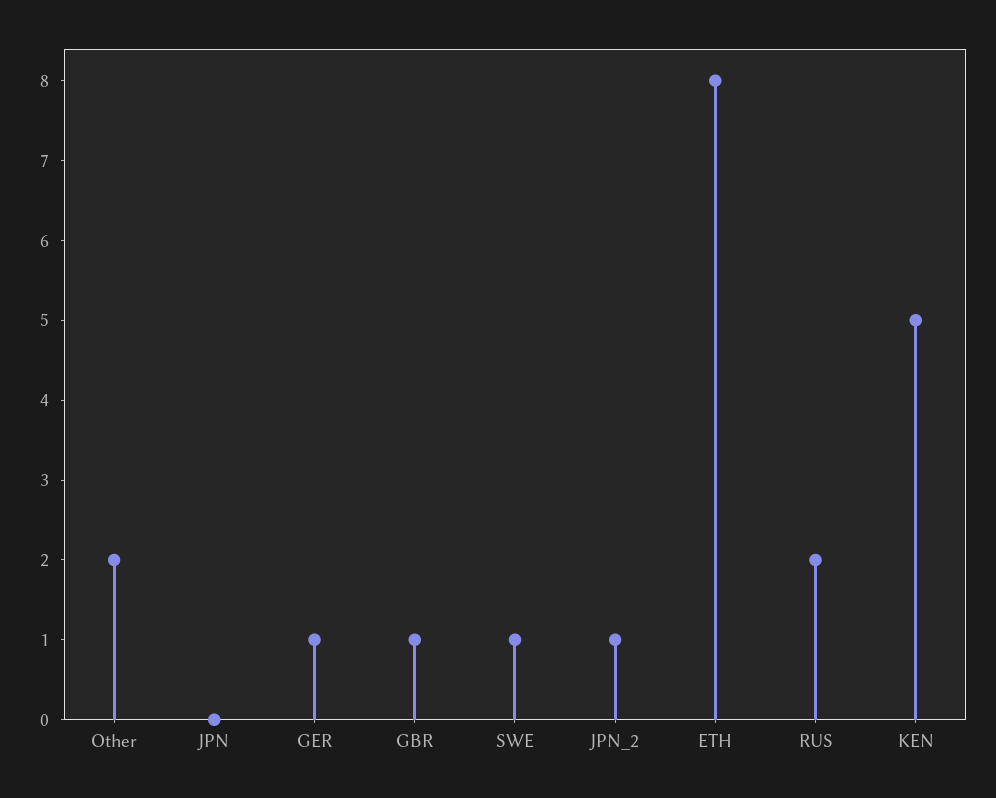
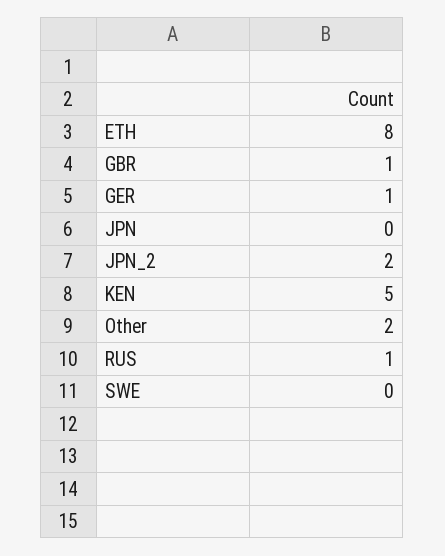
SWE: 1 -> 0
JPN_2: 1 -> 2
RUS: 2 -> 1

